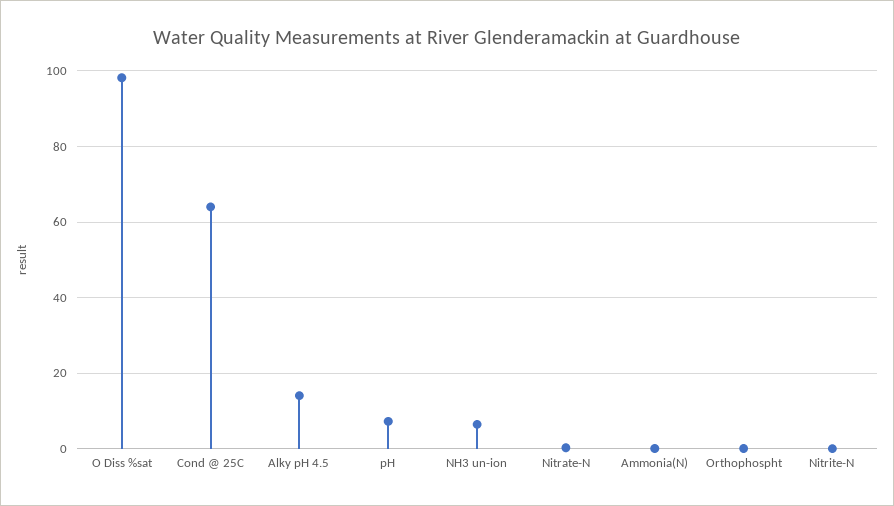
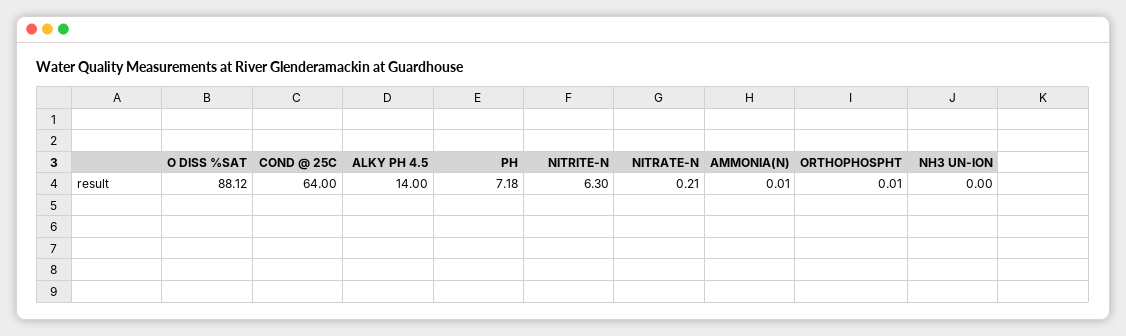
O Diss %sat: 98 -> 88.12
NH3 un-ion: 6 -> 0
Nitrite-N: 0 -> 6.3

